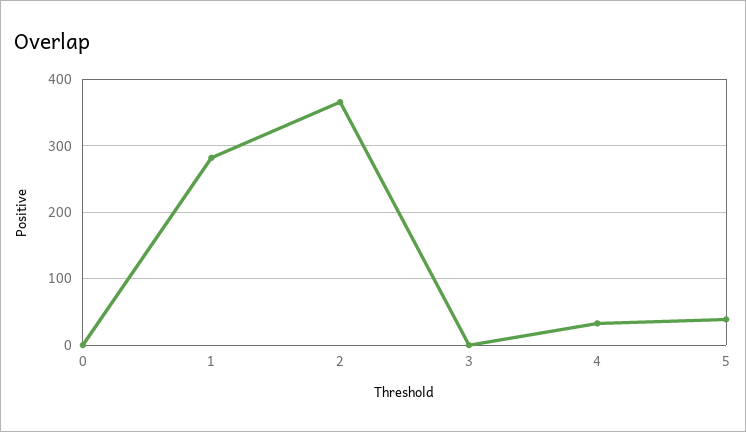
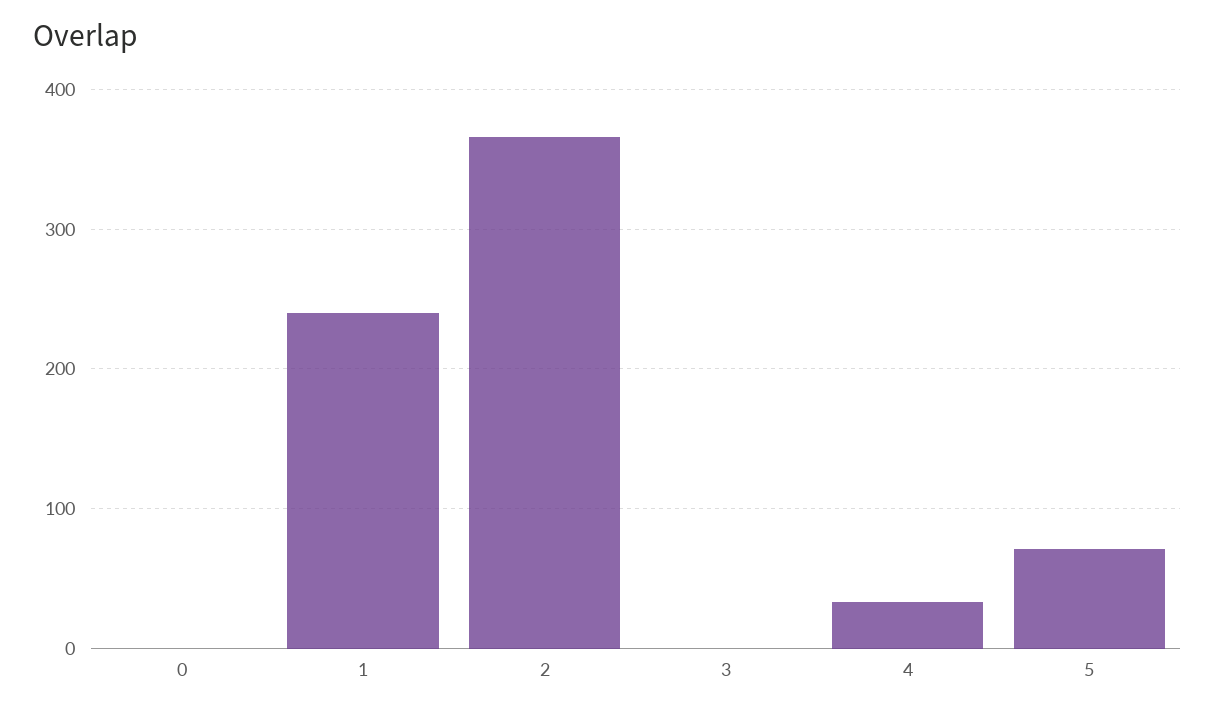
1: 280 -> 240
5: 40 -> 70

